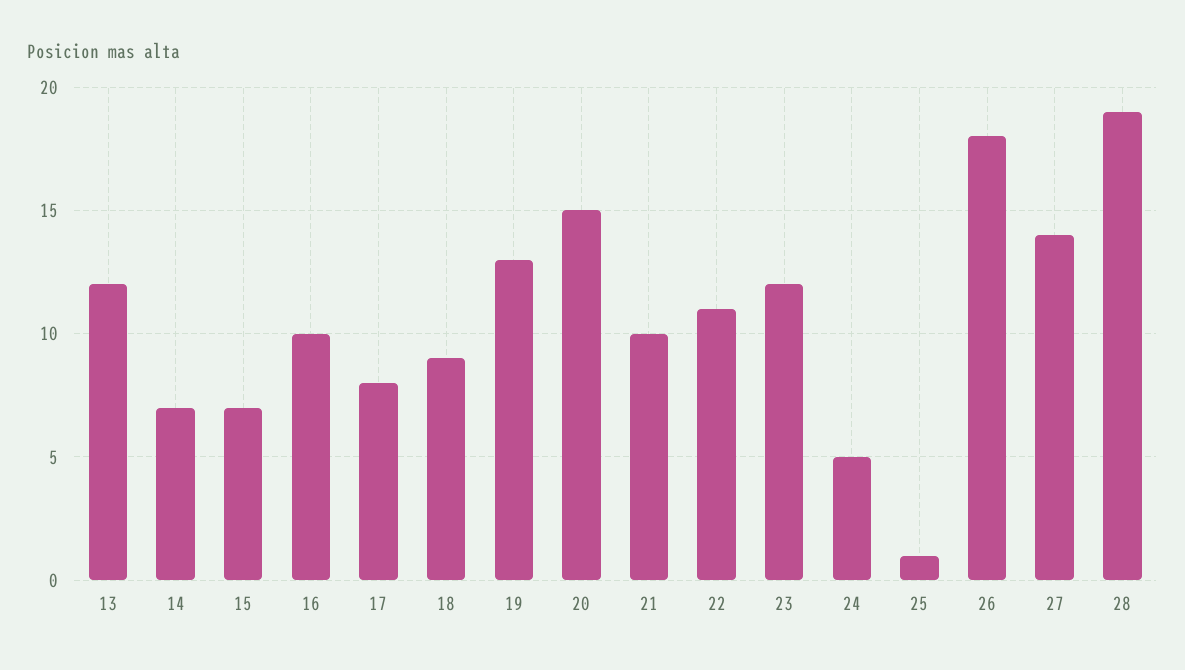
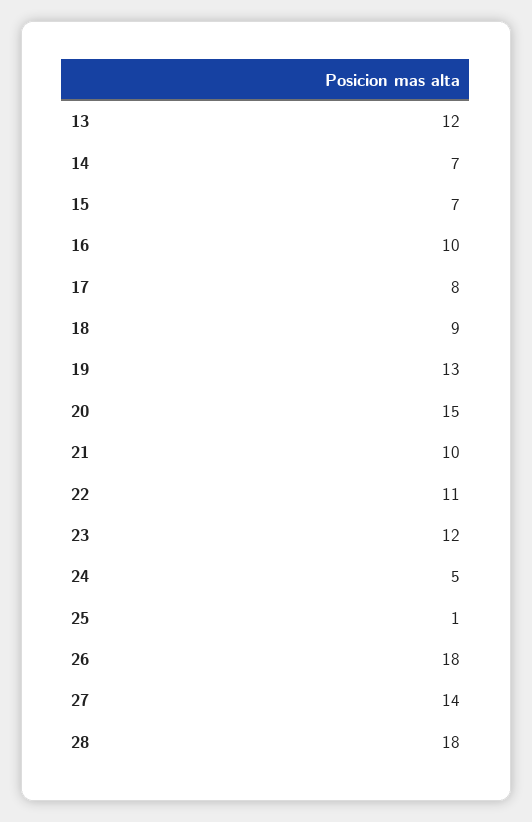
28: 19 -> 18

